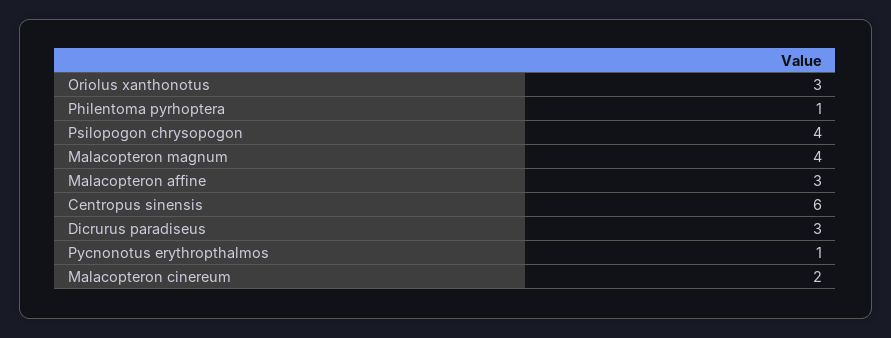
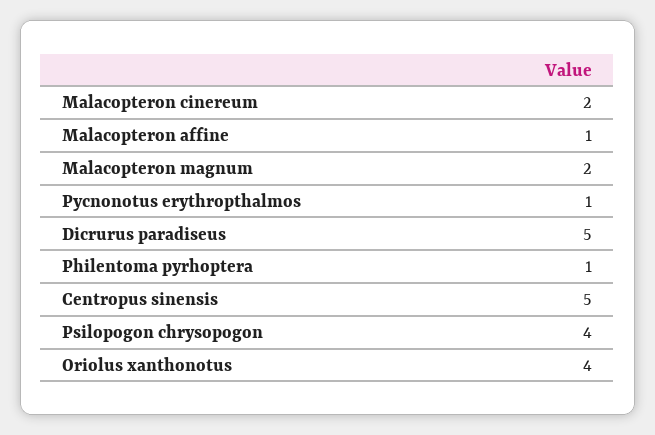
Oriolus xanthonotus: 3 -> 4
Malacopteron magnum: 4 -> 2
Malacopteron affine: 3 -> 1
Centropus sinensis: 6 -> 5
Dicrurus paradiseus: 3 -> 5

